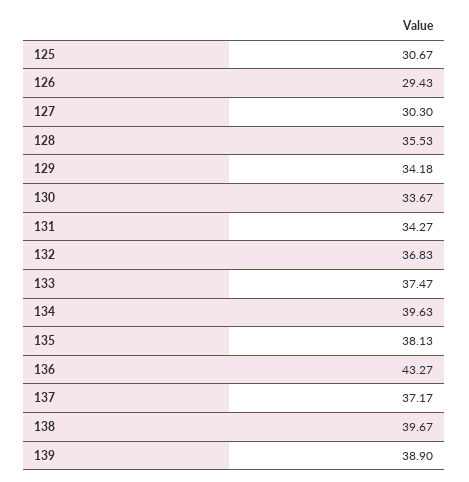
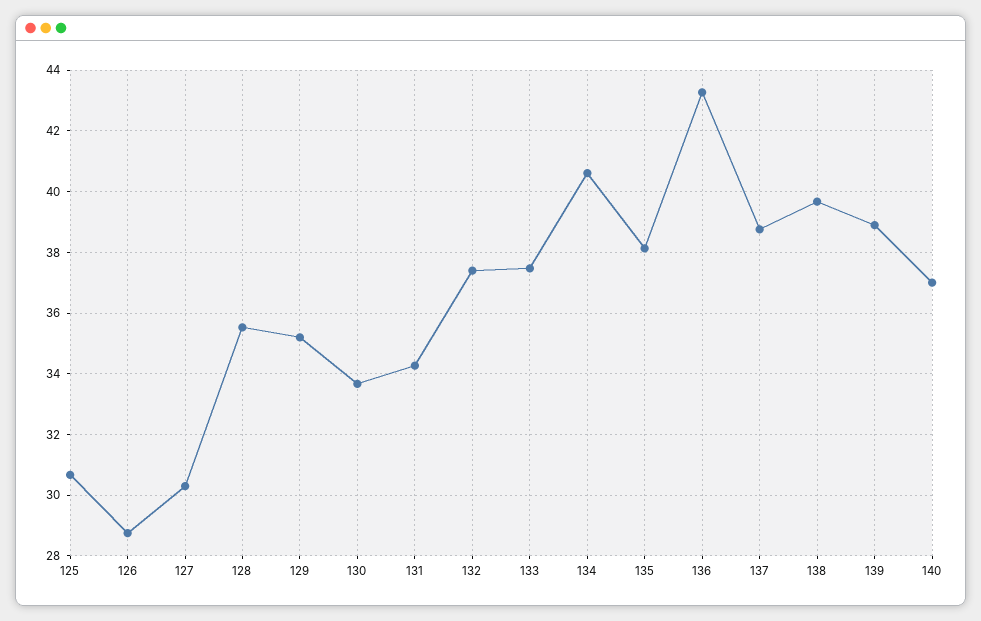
126: 29.43 -> 28.8
129: 34.18 -> 35.2
132: 36.83 -> 37.4
134: 39.63 -> 40.6
137: 37.17 -> 38.8
140: none -> 37

